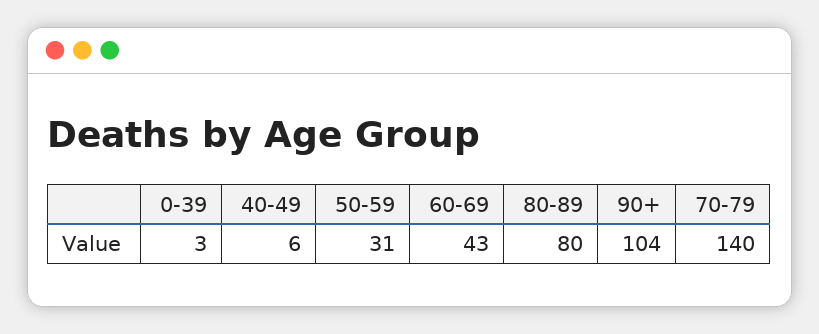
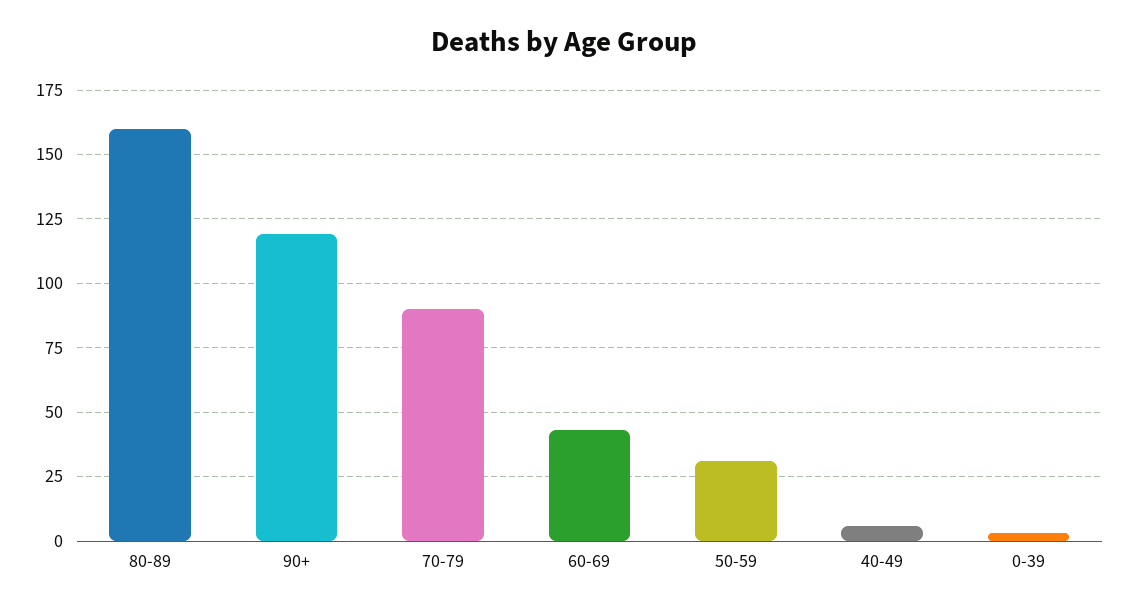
80-89: 80 -> 160
90+: 104 -> 120
70-79: 140 -> 90

